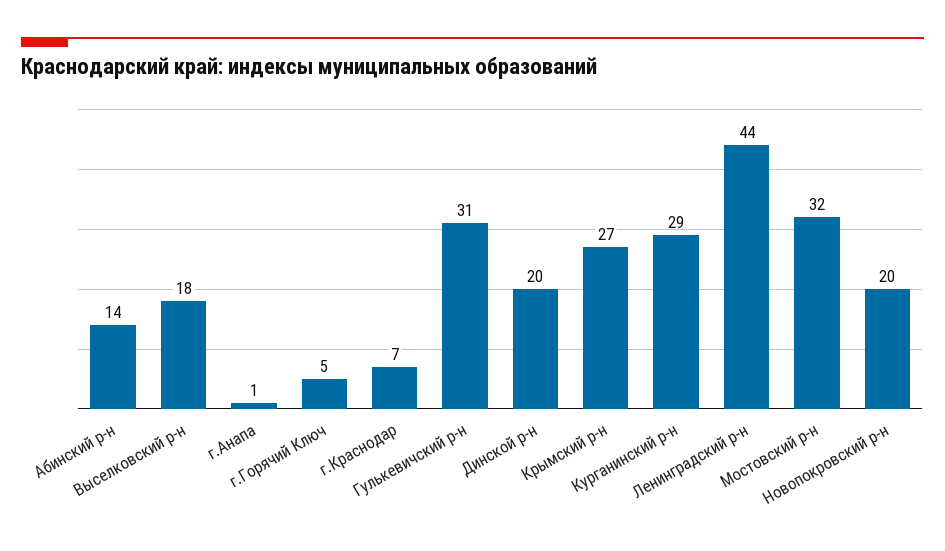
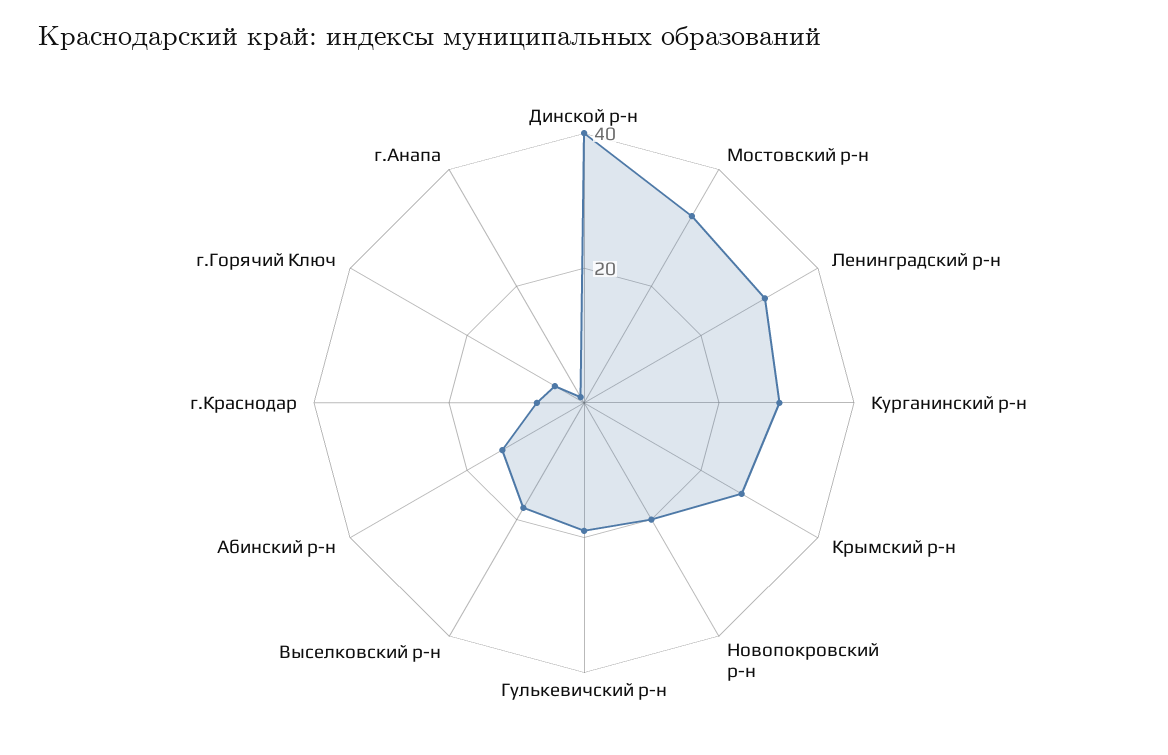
Гулькевичский р-н: 31 -> 20
Динской р-н: 20 -> 40
Ленинградский р-н: 44 -> 30

